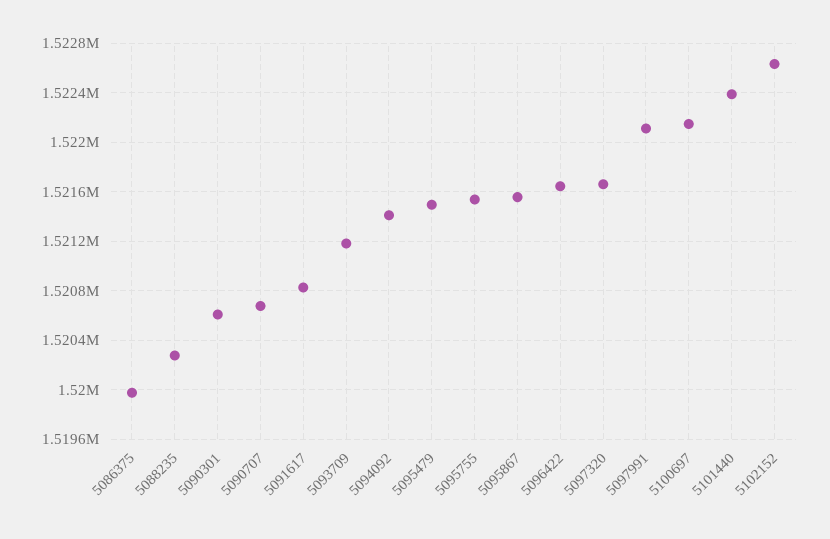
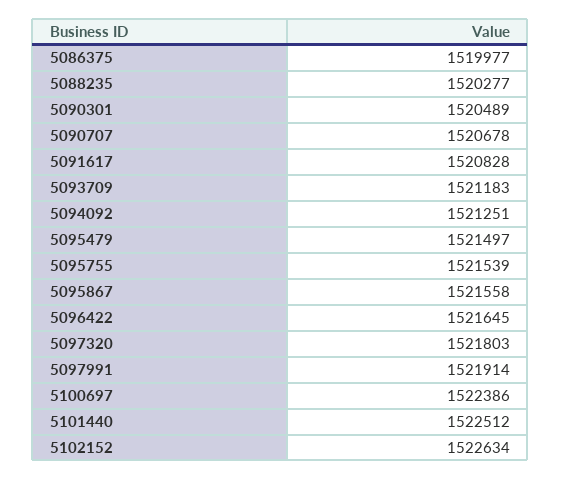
5090301: 1520600 -> 1520489
5094092: 1521400 -> 1521251
5097320: 1521650 -> 1521803
5097991: 1522100 -> 1521914
5100697: 1522150 -> 1522386
5101440: 1522400 -> 1522512

